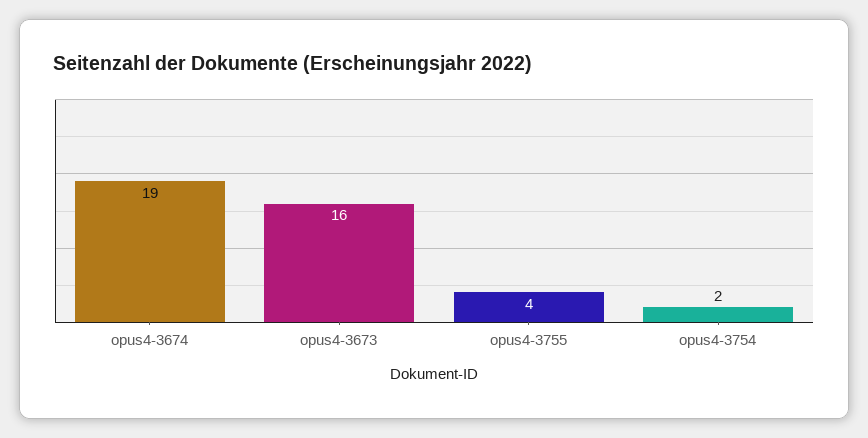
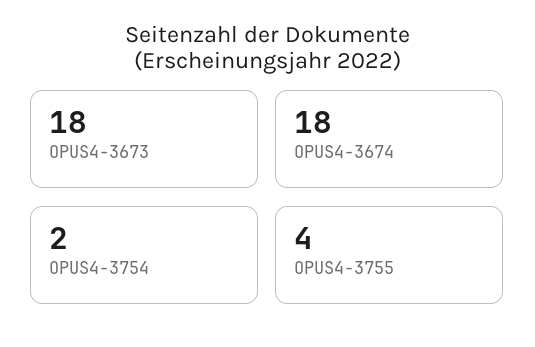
opus4-3674: 19 -> 18
opus4-3673: 16 -> 18

